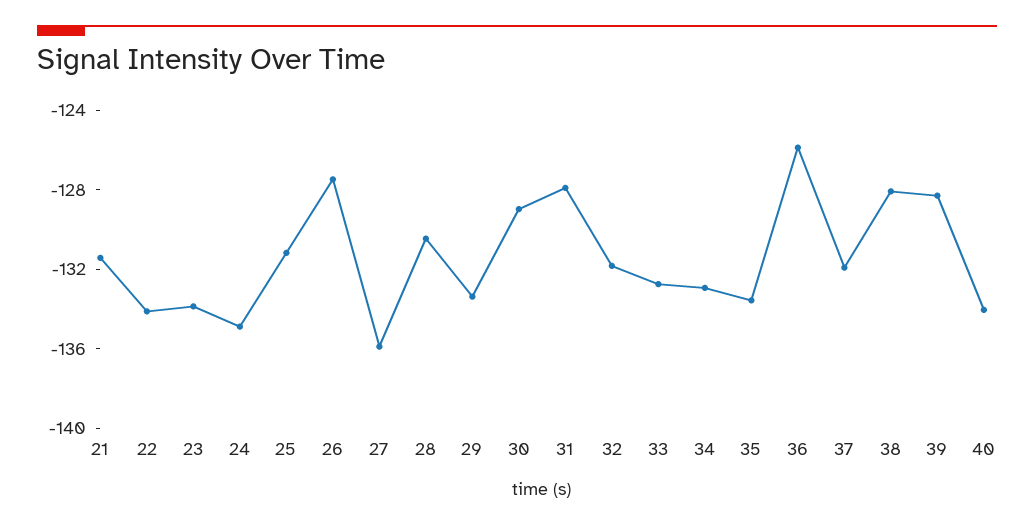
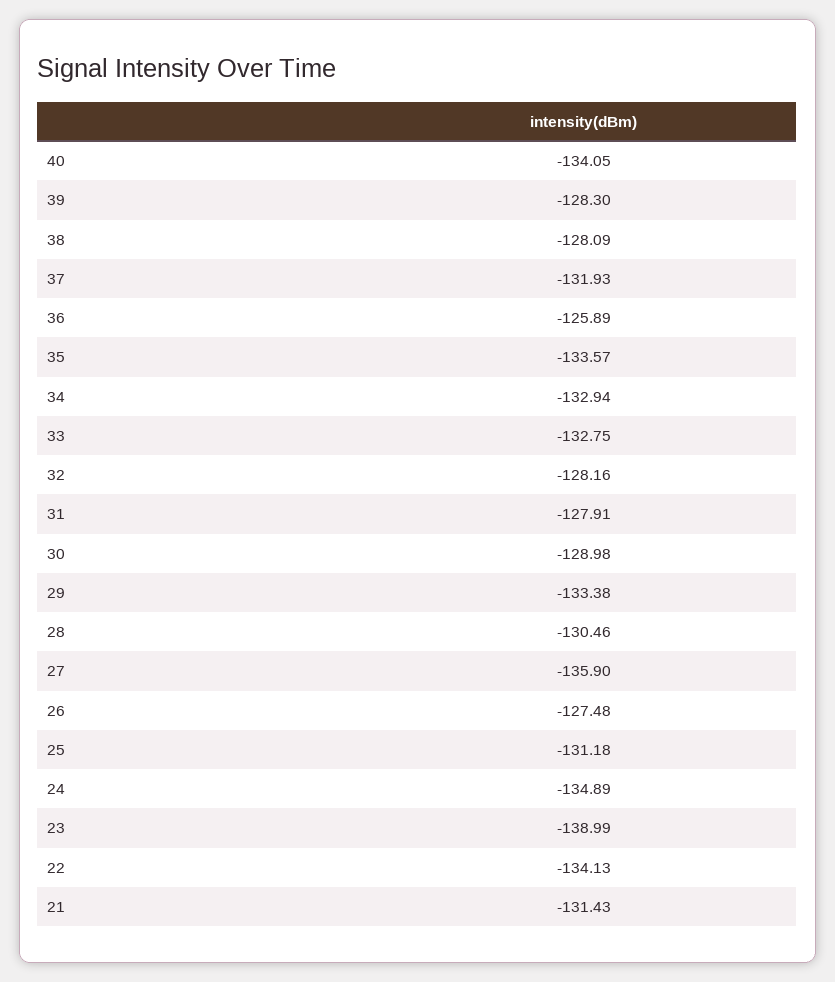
23: -134 -> -138.99
32: -132 -> -128.16

